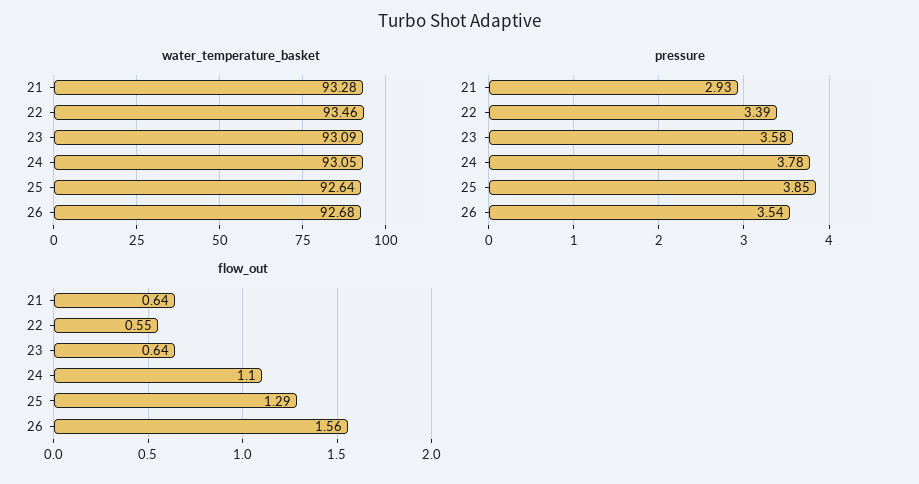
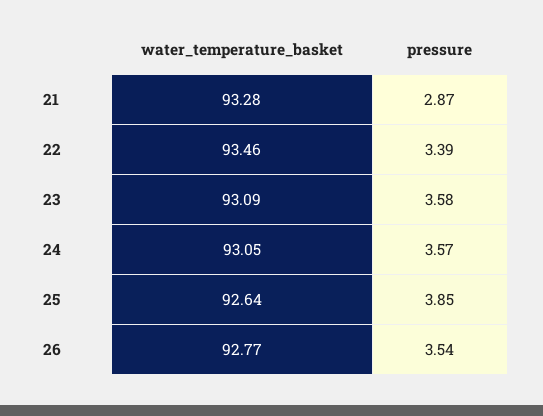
water_temperature_basket, 26: 92.68 -> 92.77
pressure, 21: 2.93 -> 2.87
pressure, 24: 3.78 -> 3.57
flow_out, 21: 0.64 -> none
flow_out, 22: 0.55 -> none
flow_out, 23: 0.64 -> none
flow_out, 24: 1.1 -> none
flow_out, 25: 1.29 -> none
flow_out, 26: 1.56 -> none

